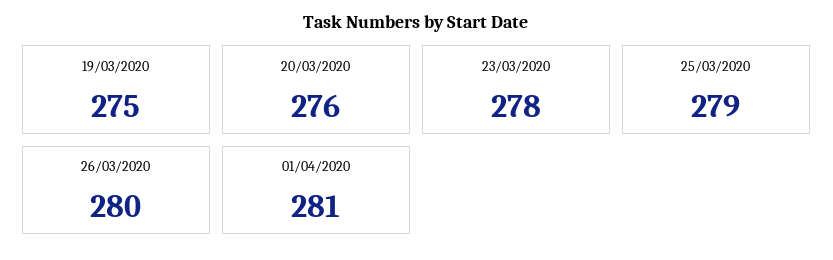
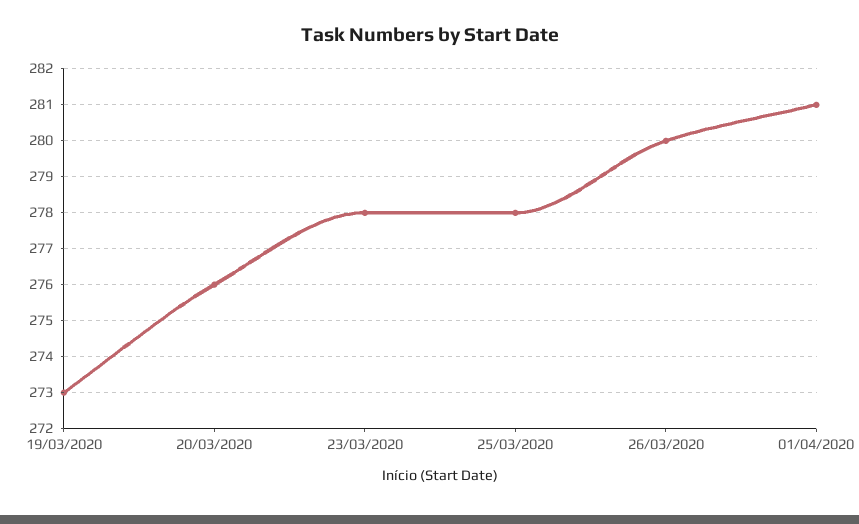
19/03/2020: 275 -> 273
25/03/2020: 279 -> 278

